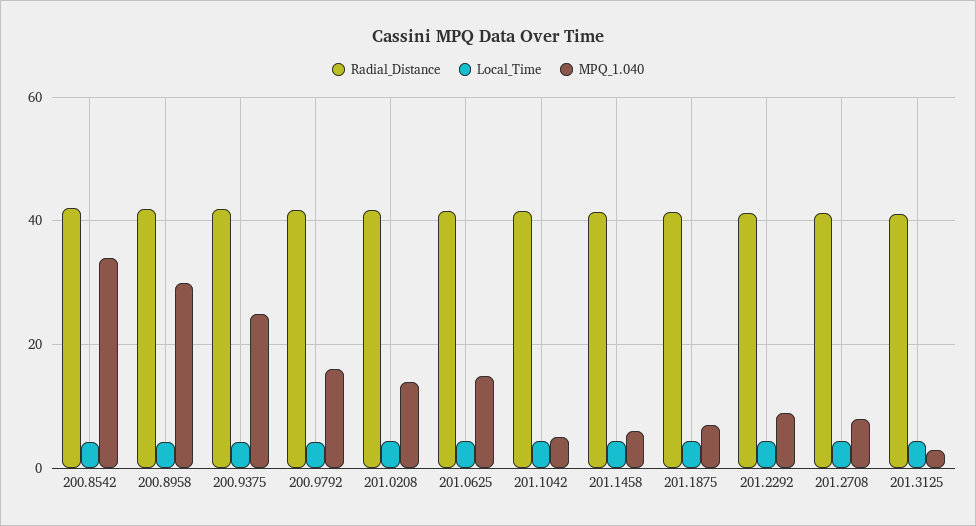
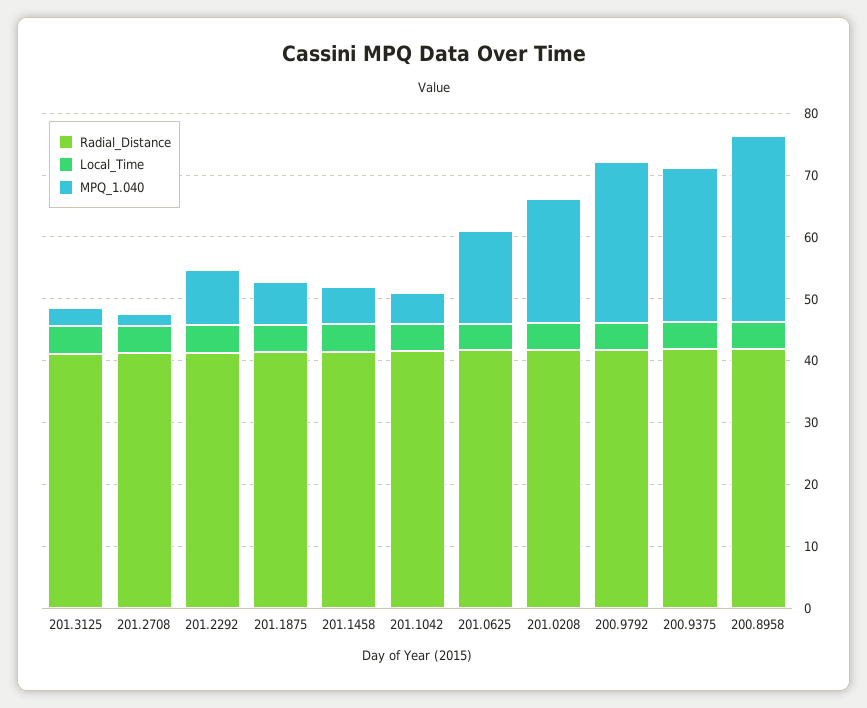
Radial_Distance, 200.8542: 42 -> none
Local_Time, 200.8542: 4 -> none
MPQ_1.040, 200.8542: 34 -> none
MPQ_1.040, 200.9792: 16 -> 26
MPQ_1.040, 201.0208: 14 -> 20
MPQ_1.040, 201.2708: 8 -> 2

